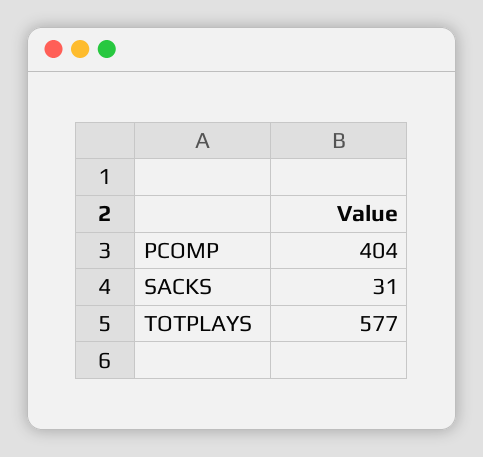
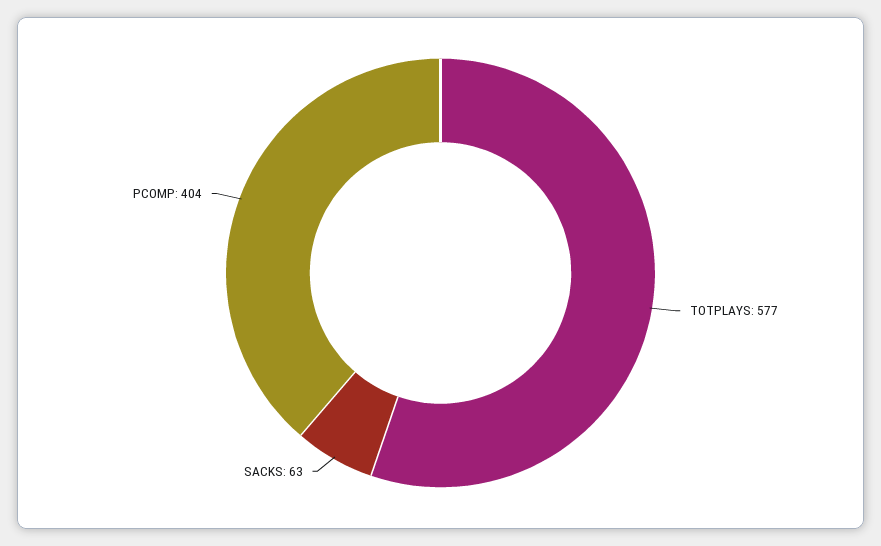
SACKS: 31 -> 63

